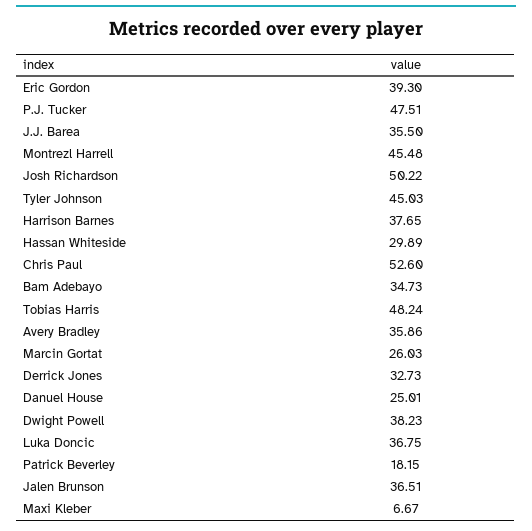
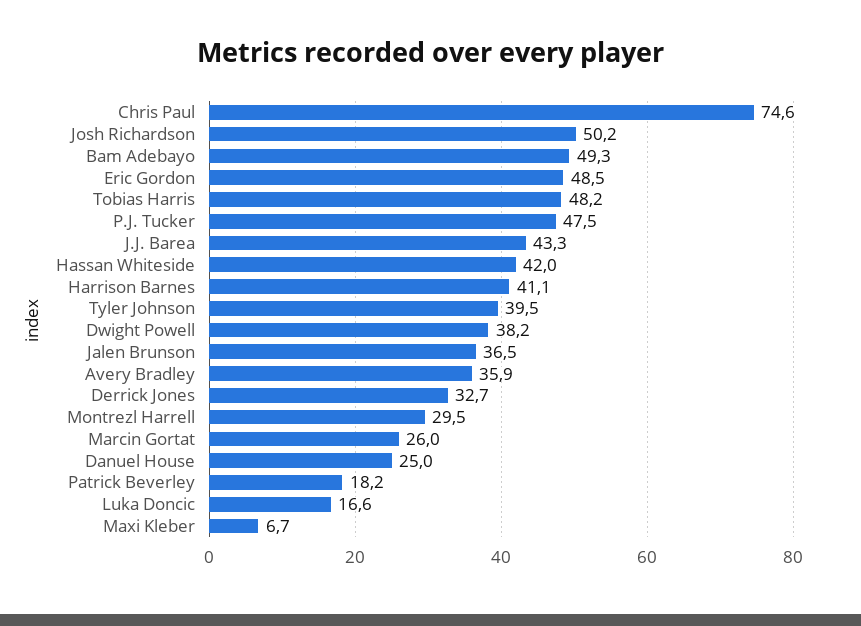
Eric Gordon: 39.3 -> 48.5
J.J. Barea: 35.5 -> 43.3
Montrezl Harrell: 45.48 -> 29.5
Tyler Johnson: 45.03 -> 39.5
Harrison Barnes: 37.65 -> 41.1
Hassan Whiteside: 29.89 -> 42
Chris Paul: 52.6 -> 74.6
Bam Adebayo: 34.73 -> 49.3
Luka Doncic: 36.75 -> 16.6

